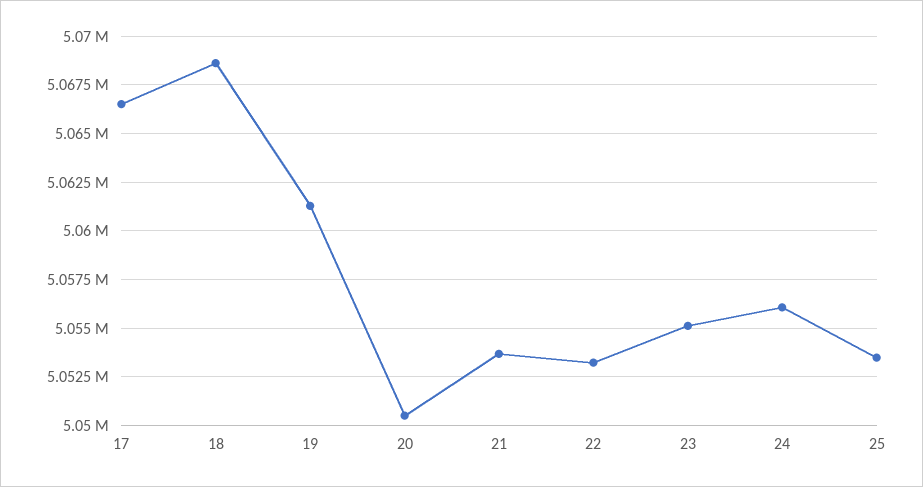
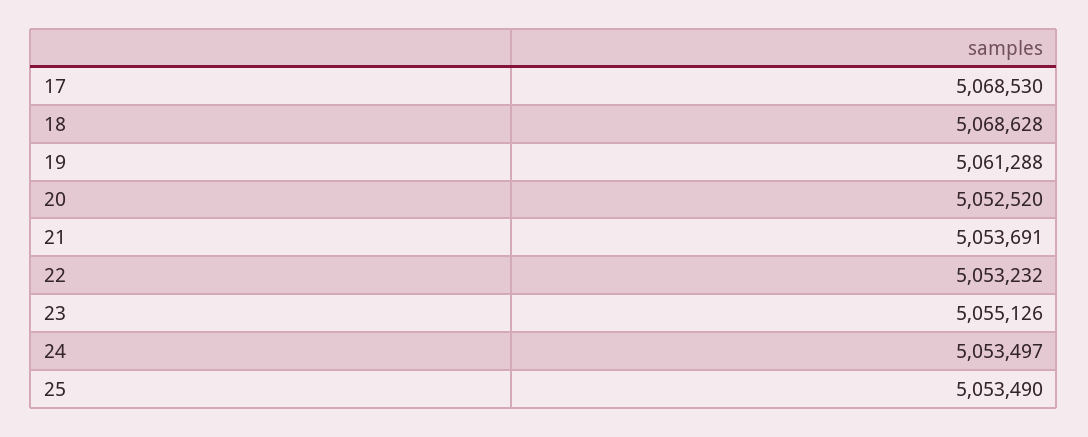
17: 5066500 -> 5068530
20: 5050500 -> 5052520
24: 5056000 -> 5053497

